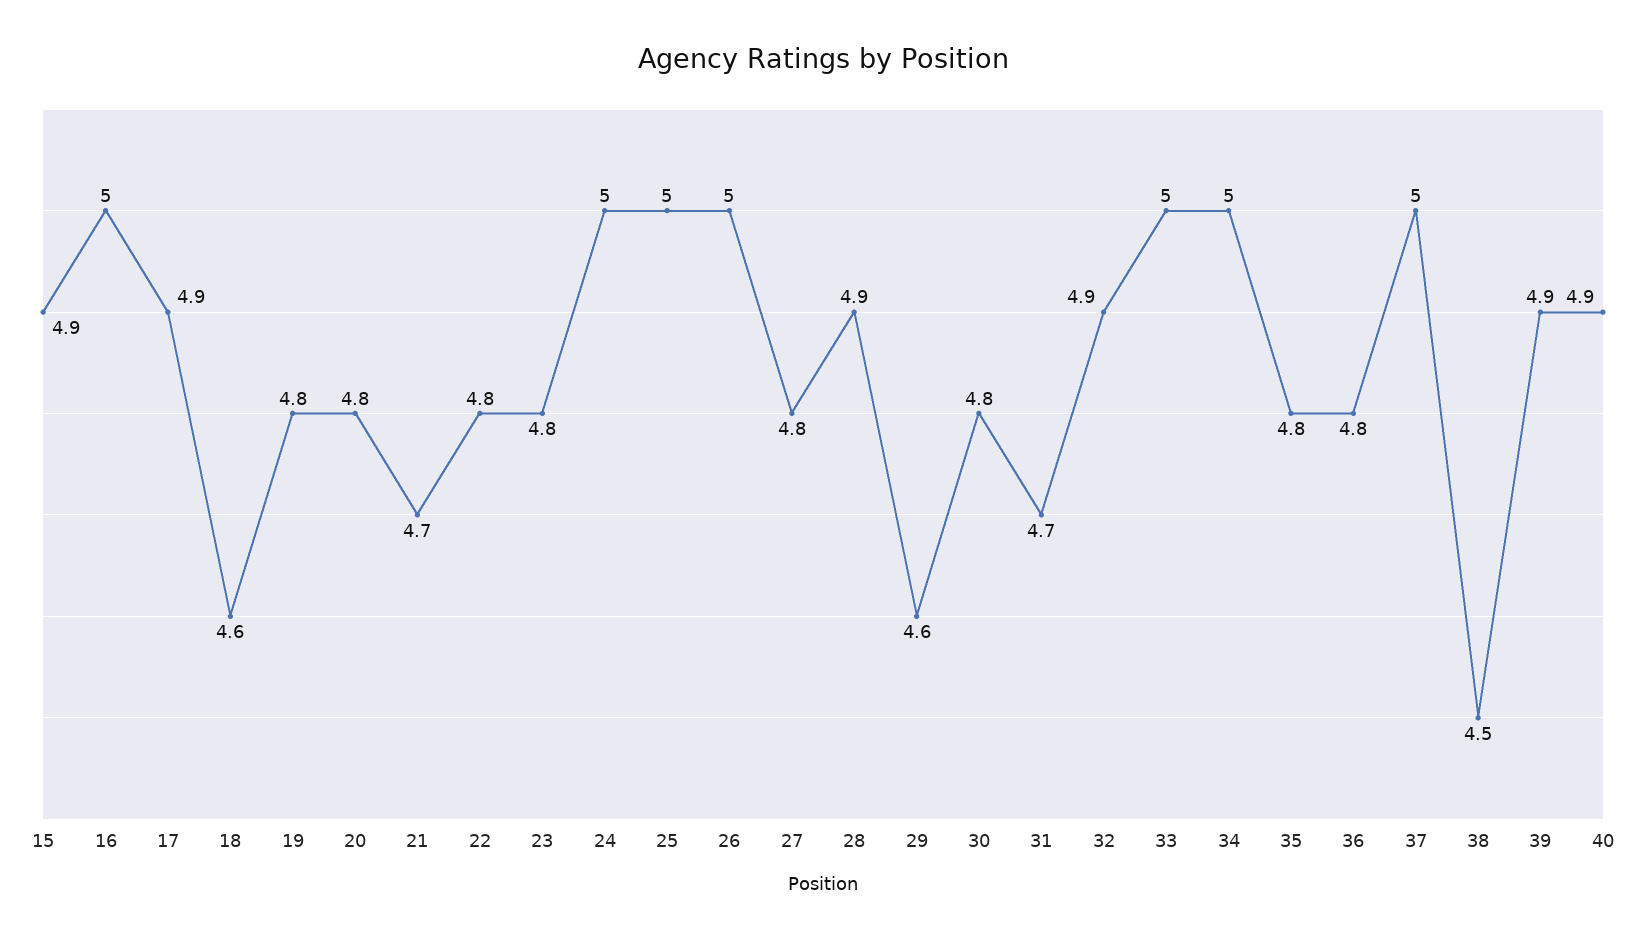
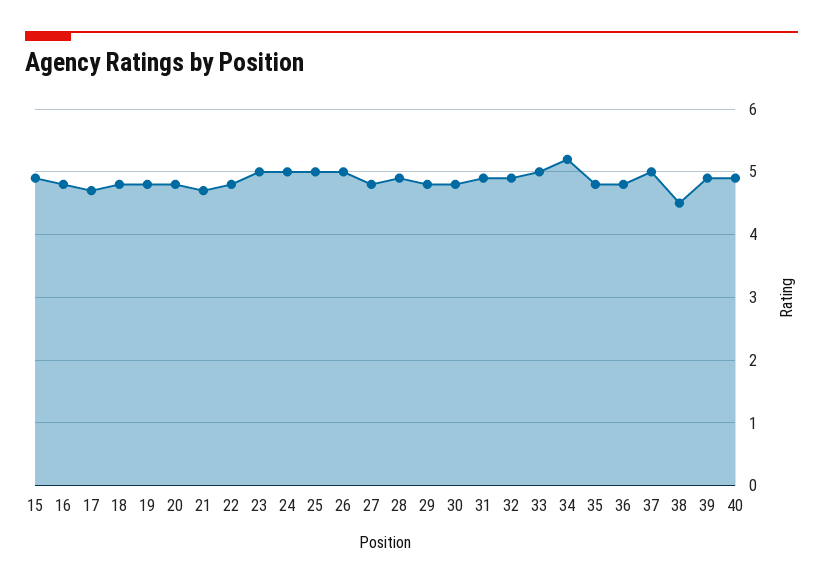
16: 5 -> 4.8
17: 4.9 -> 4.7
18: 4.6 -> 4.8
23: 4.8 -> 5
29: 4.6 -> 4.8
31: 4.7 -> 4.9
34: 5 -> 5.2

